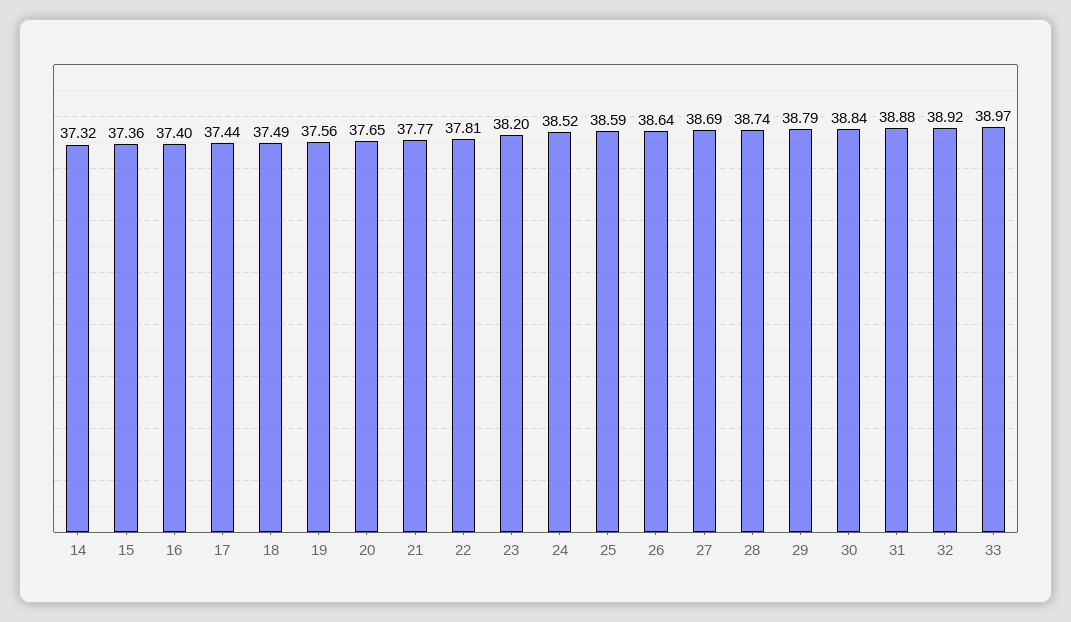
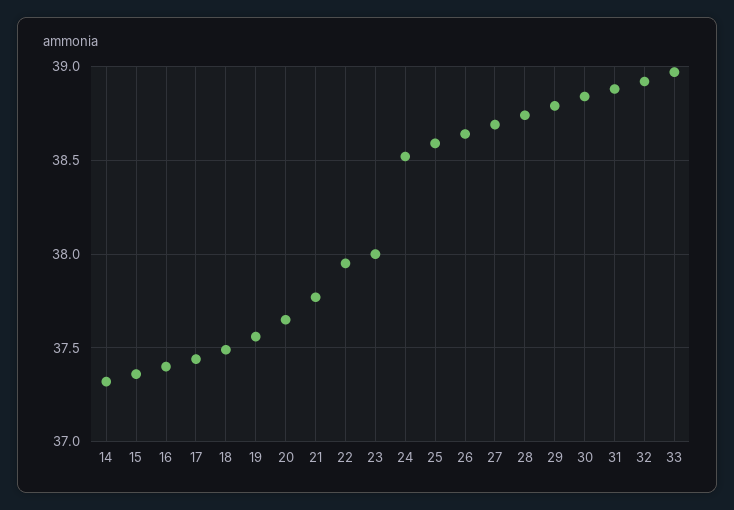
22: 37.81 -> 37.95
23: 38.2 -> 38

